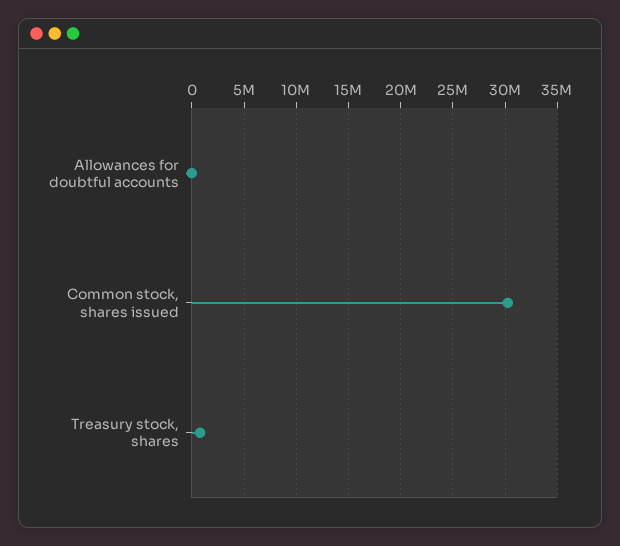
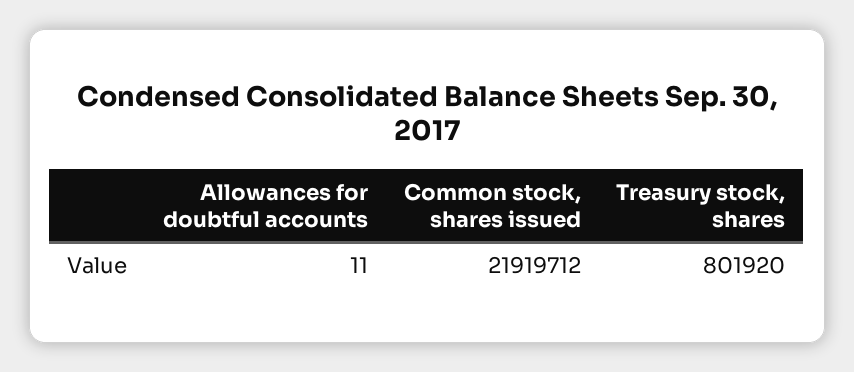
Common stock, shares issued: 30000000 -> 21919712

